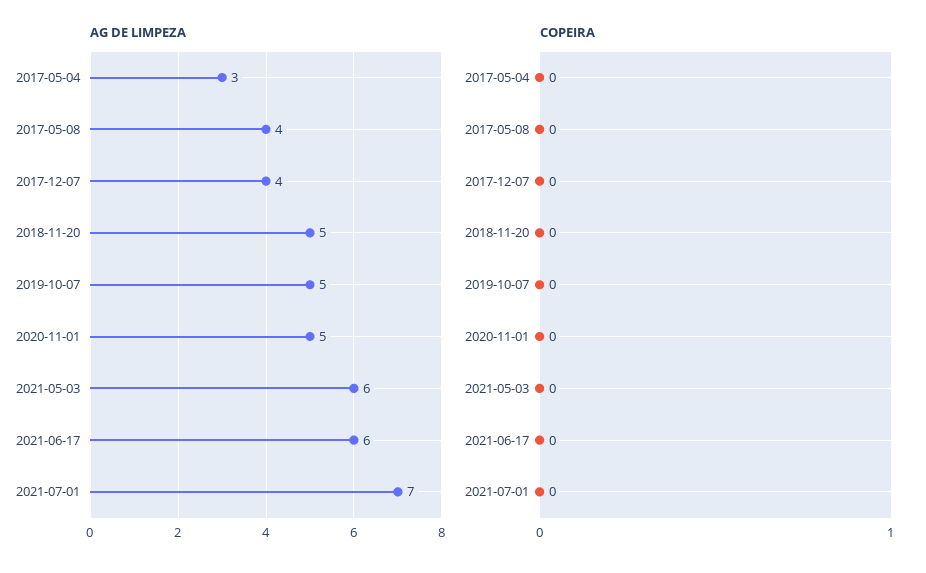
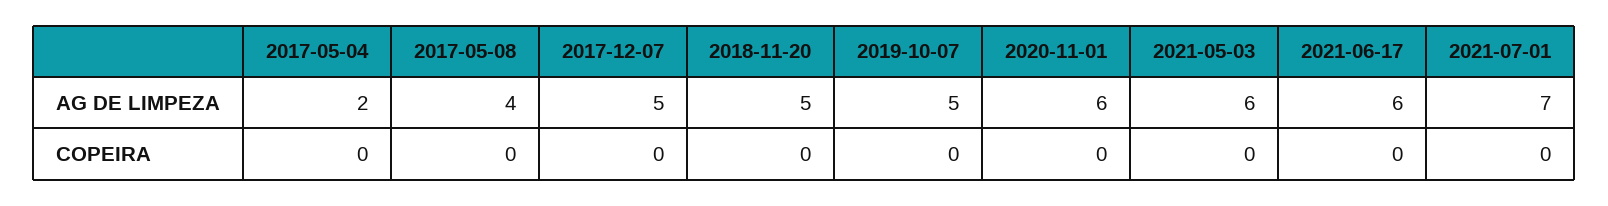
AG DE LIMPEZA, 2017-05-04: 3 -> 2
AG DE LIMPEZA, 2017-12-07: 4 -> 5
AG DE LIMPEZA, 2020-11-01: 5 -> 6

